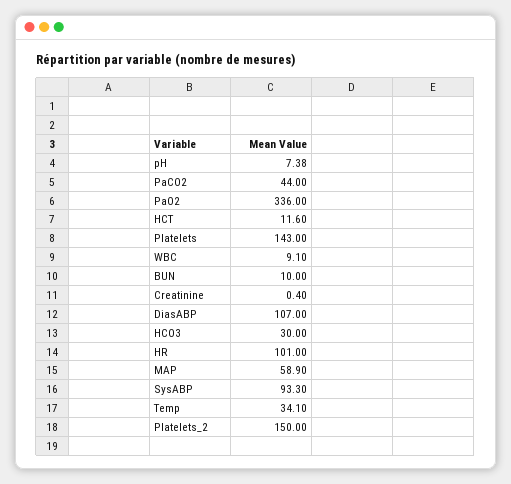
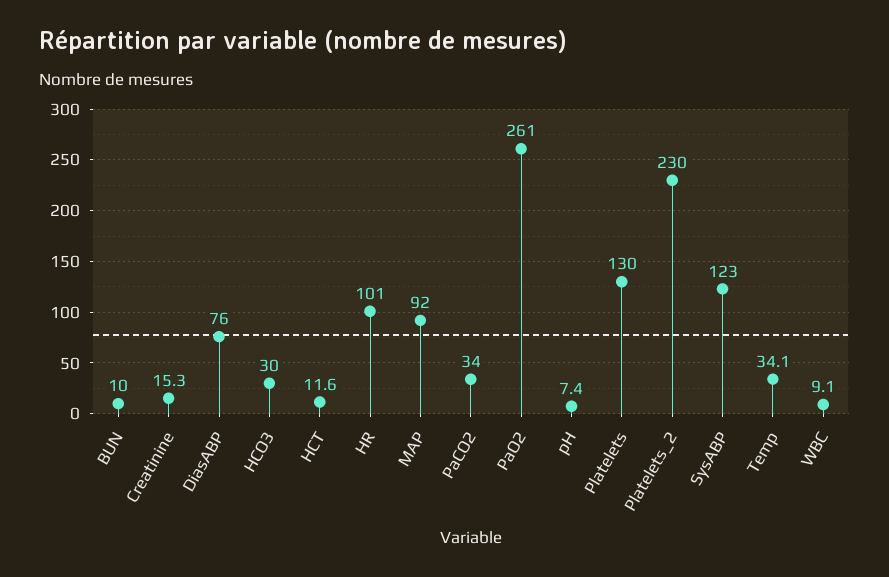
PaCO2: 44 -> 34
PaO2: 336 -> 261
Platelets: 143 -> 130
Creatinine: 0.4 -> 15.3
DiasABP: 107 -> 76
MAP: 58.9 -> 92
SysABP: 93.3 -> 123
Platelets_2: 150 -> 230

